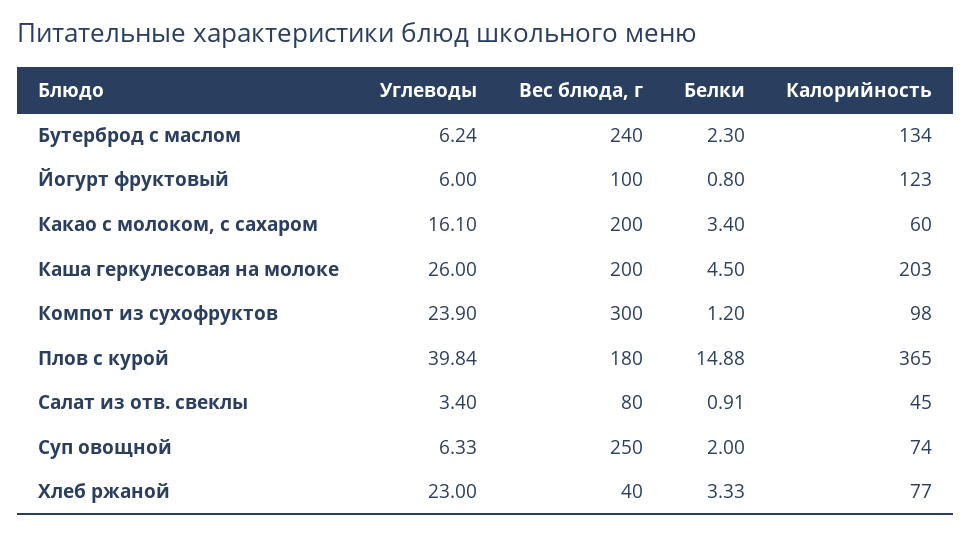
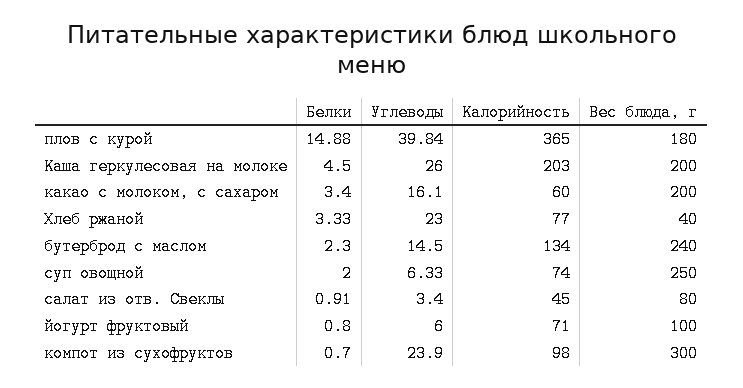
Углеводы, Бутерброд с маслом: 6.24 -> 14.5
Калорийность, Йогурт фруктовый: 123 -> 71
Белки, Компот из сухофруктов: 1.2 -> 0.7

